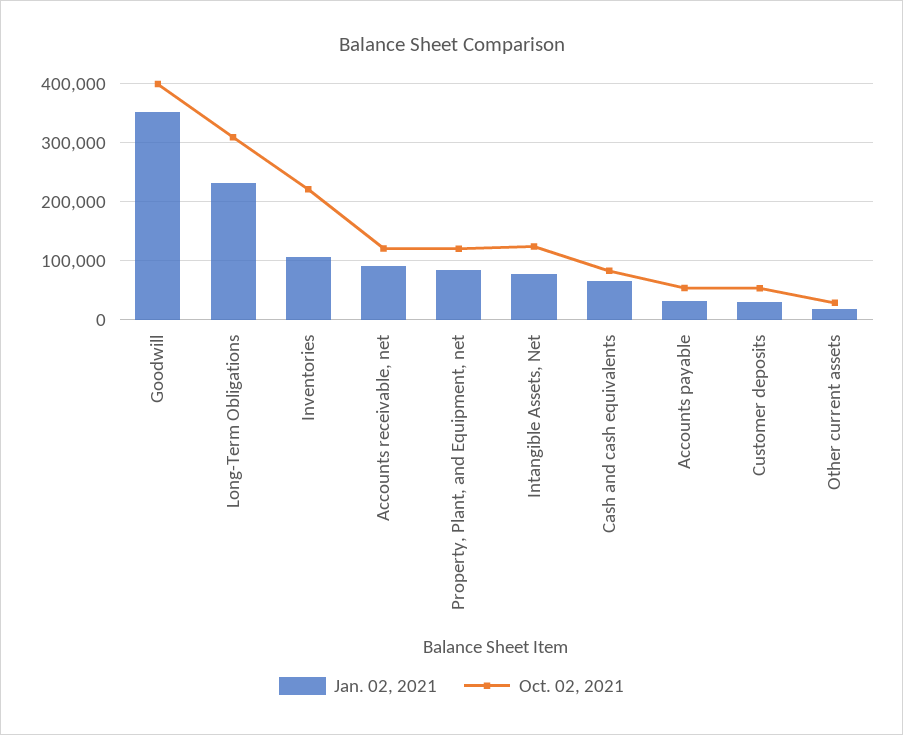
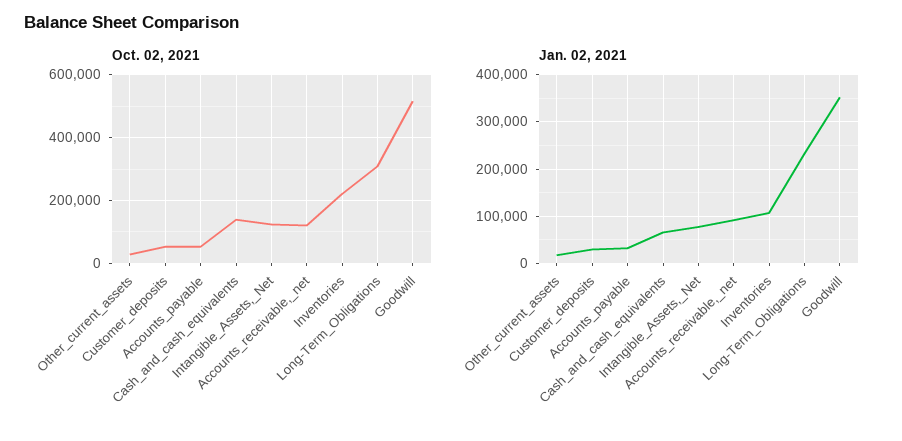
Oct. 02, 2021, Goodwill: 400000 -> 520000
Jan. 02, 2021, Property, Plant, and Equipment, net: 80000 -> none
Oct. 02, 2021, Property, Plant, and Equipment, net: 120000 -> none
Oct. 02, 2021, Cash and cash equivalents: 80000 -> 140000

